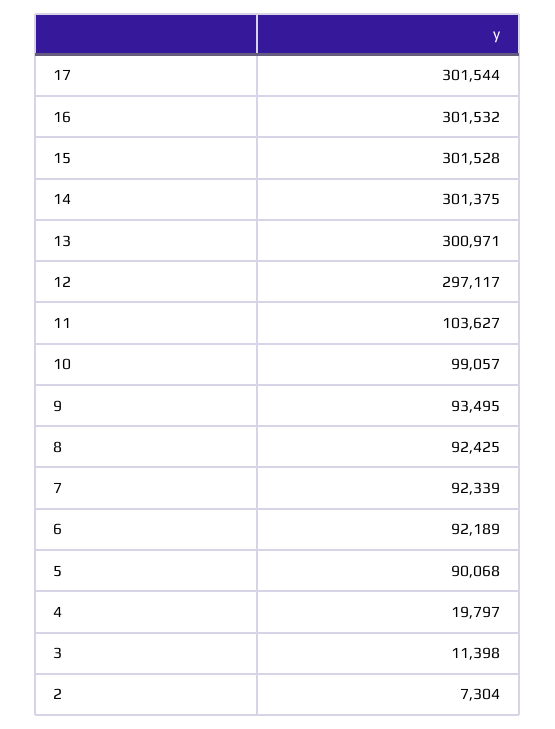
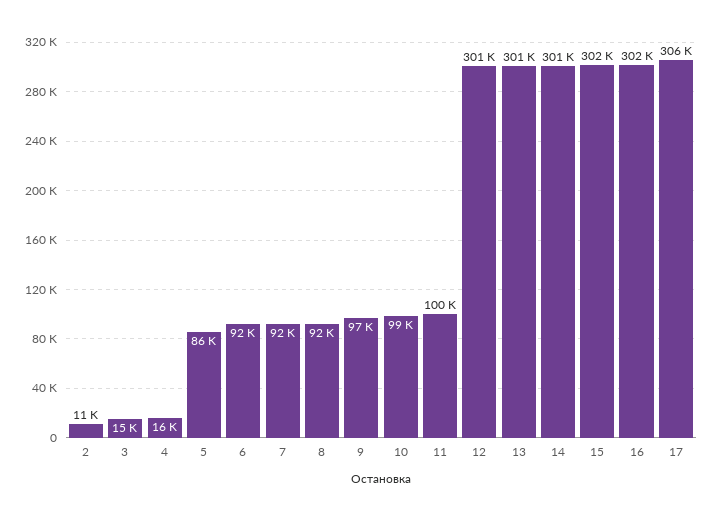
17: 301544 -> 306000
12: 297117 -> 301000
11: 103627 -> 100000
9: 93495 -> 97000
5: 90068 -> 86000
4: 19797 -> 16000
3: 11398 -> 15000
2: 7304 -> 11000

